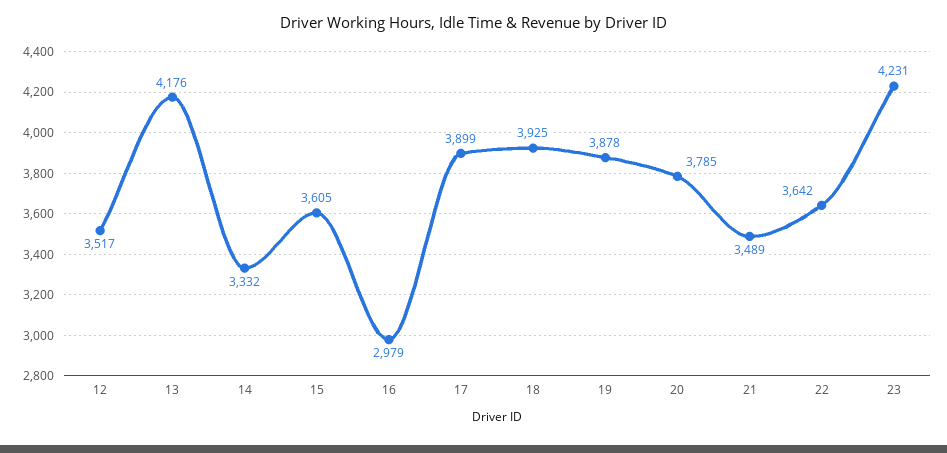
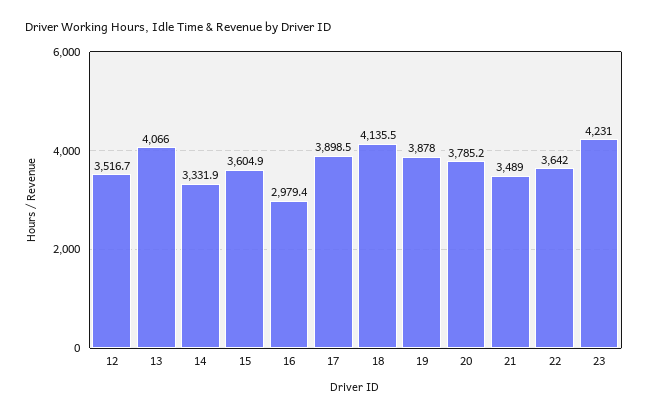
13: 4176 -> 4066
18: 3925 -> 4135.5

